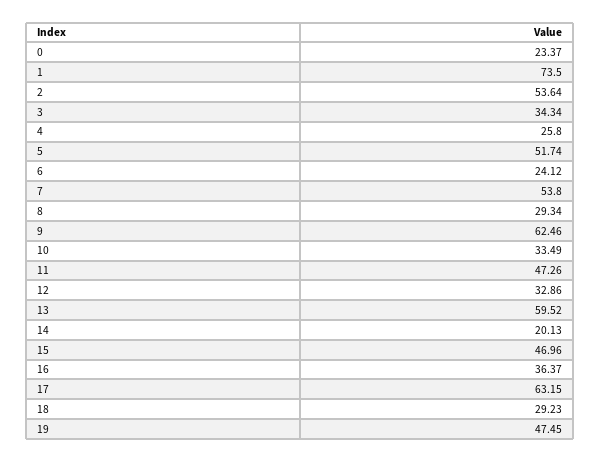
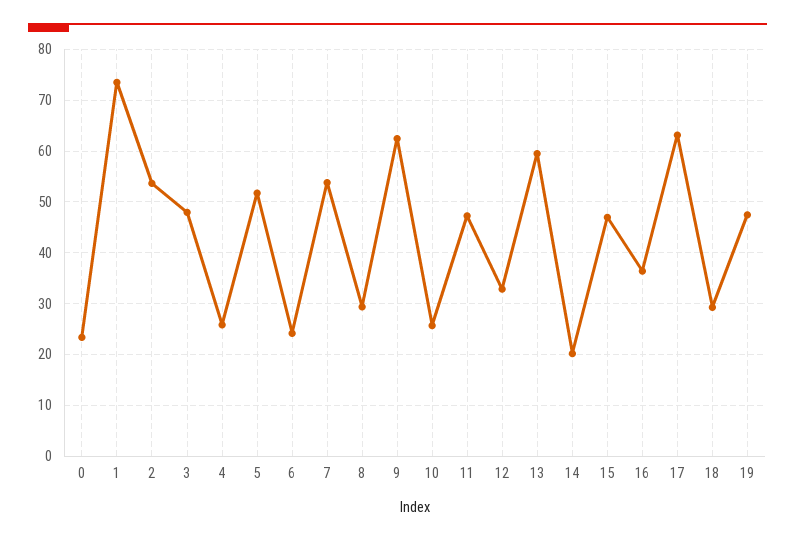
3: 34.34 -> 48
10: 33.49 -> 26

